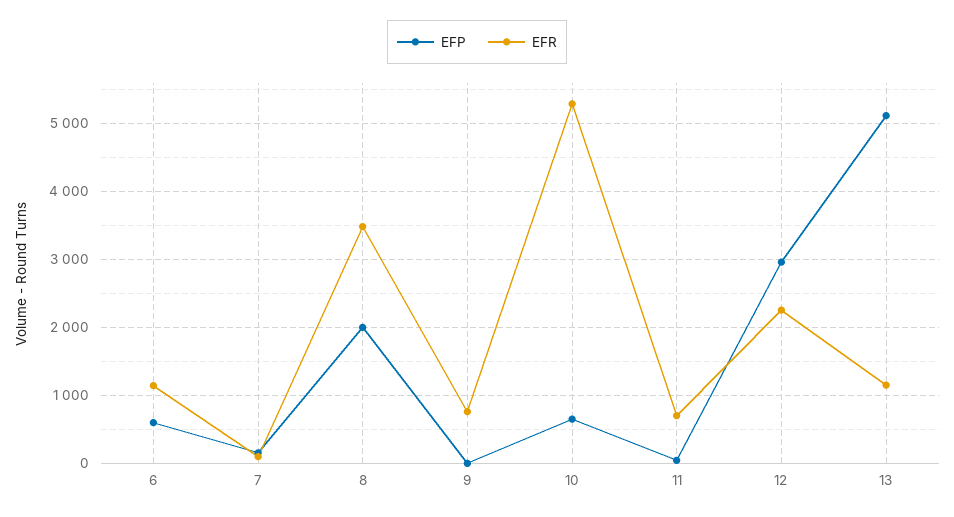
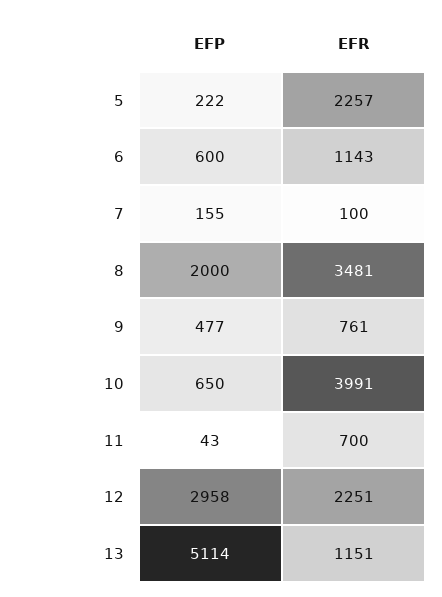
EFP, 9: 0 -> 477
EFR, 10: 5300 -> 3991
EFP, 5: none -> 222
EFR, 5: none -> 2257

